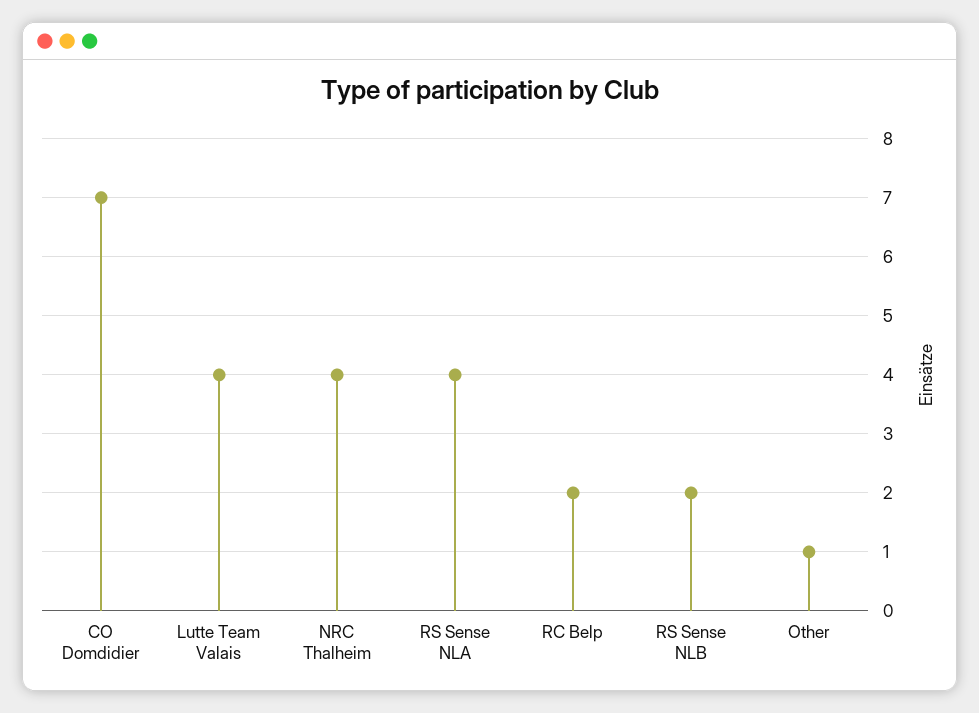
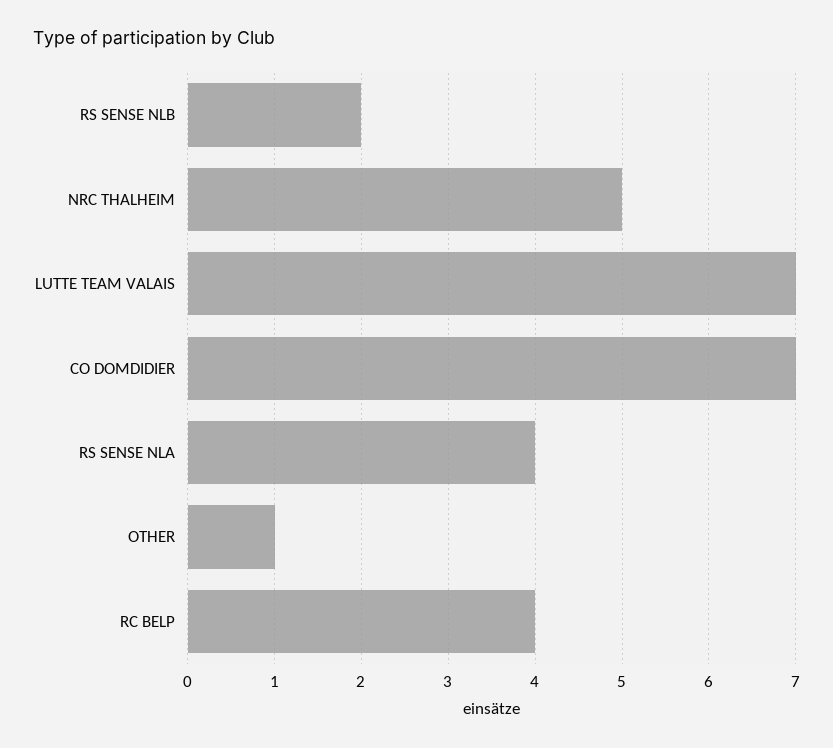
Lutte Team Valais: 4 -> 7
NRC Thalheim: 4 -> 5
RC Belp: 2 -> 4

